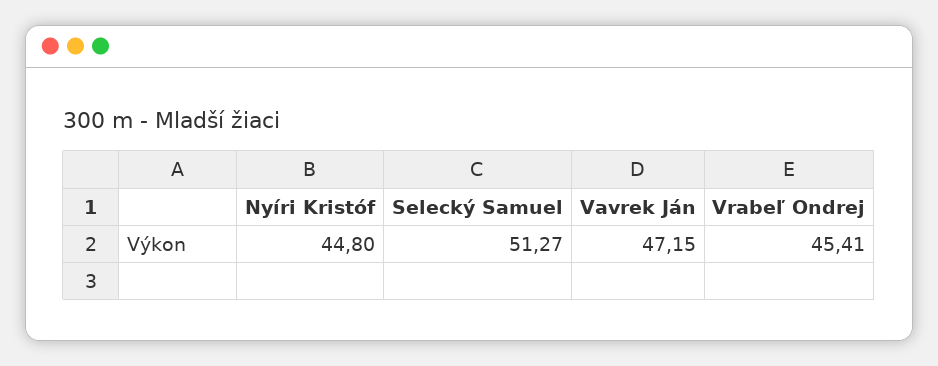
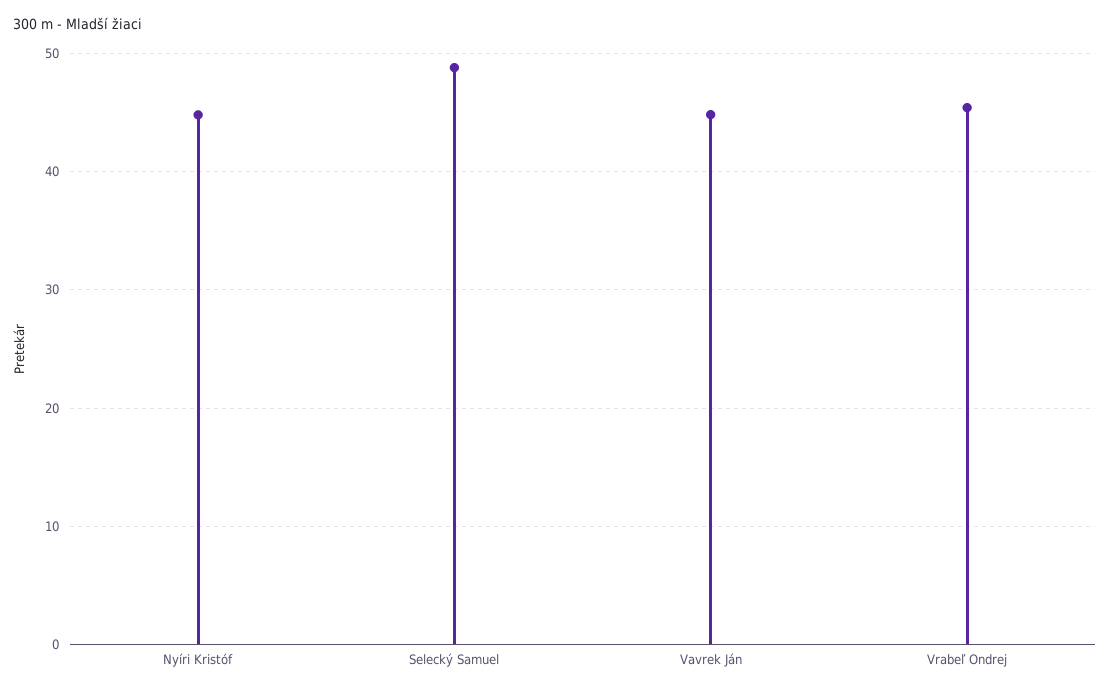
Selecký Samuel: 51.27 -> 49
Vavrek Ján: 47.15 -> 45

